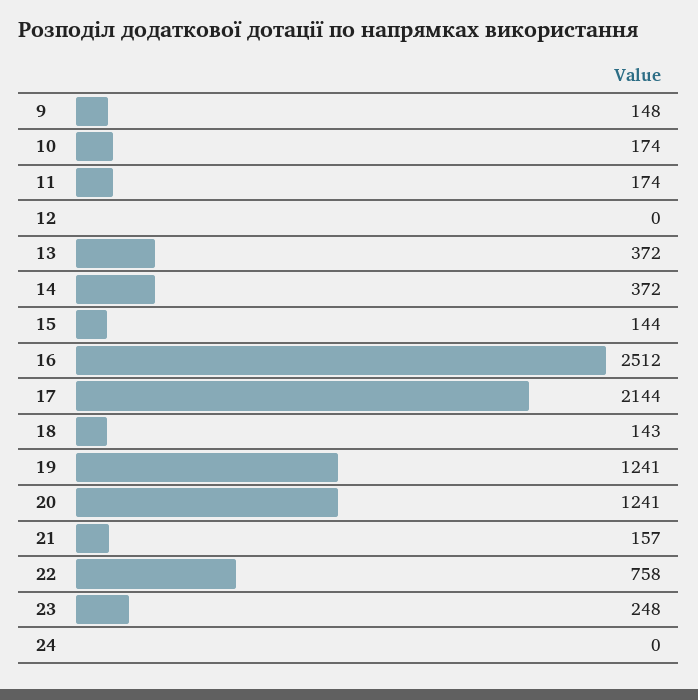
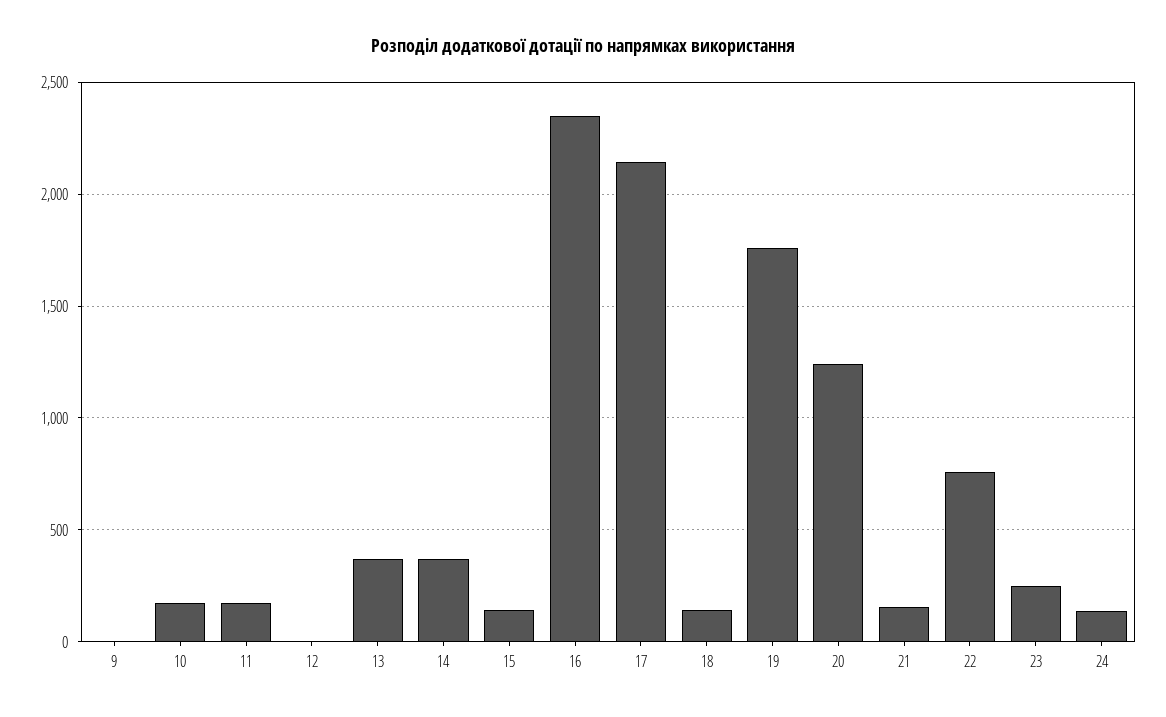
9: 148 -> 0
16: 2512 -> 2350
19: 1241 -> 1750
24: 0 -> 150

